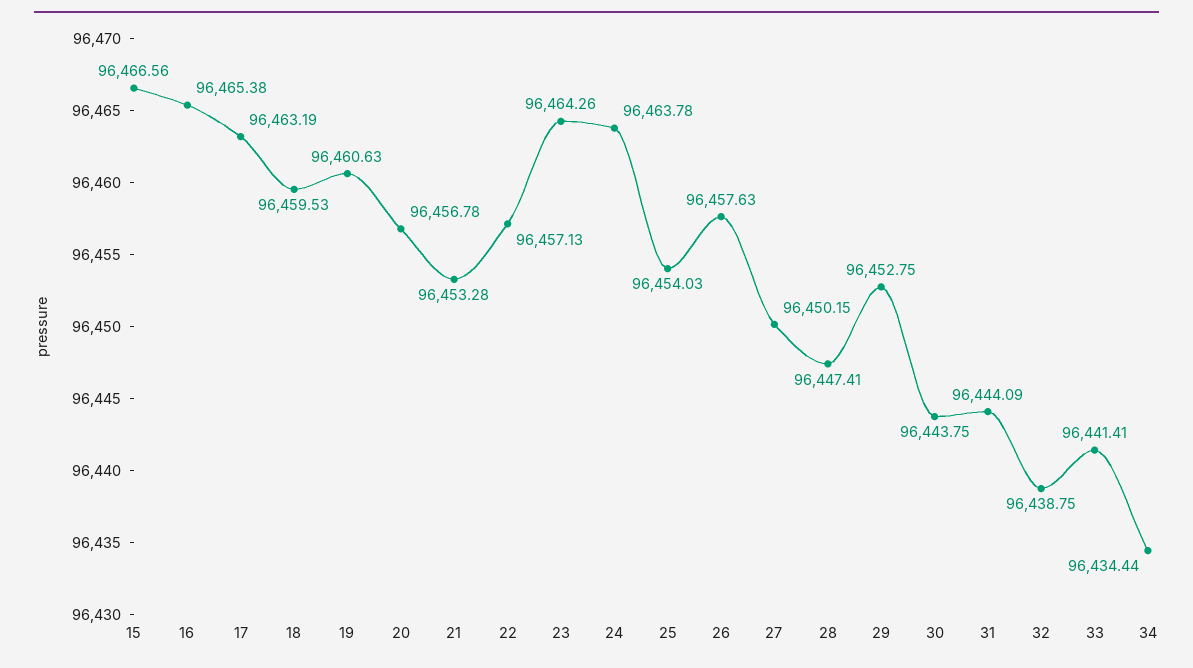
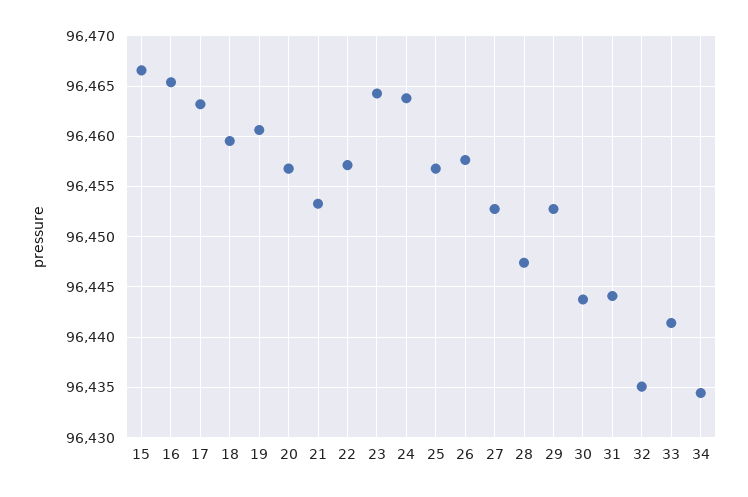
25: 96454.03 -> 96457
27: 96450.15 -> 96453
32: 96438.75 -> 96435

